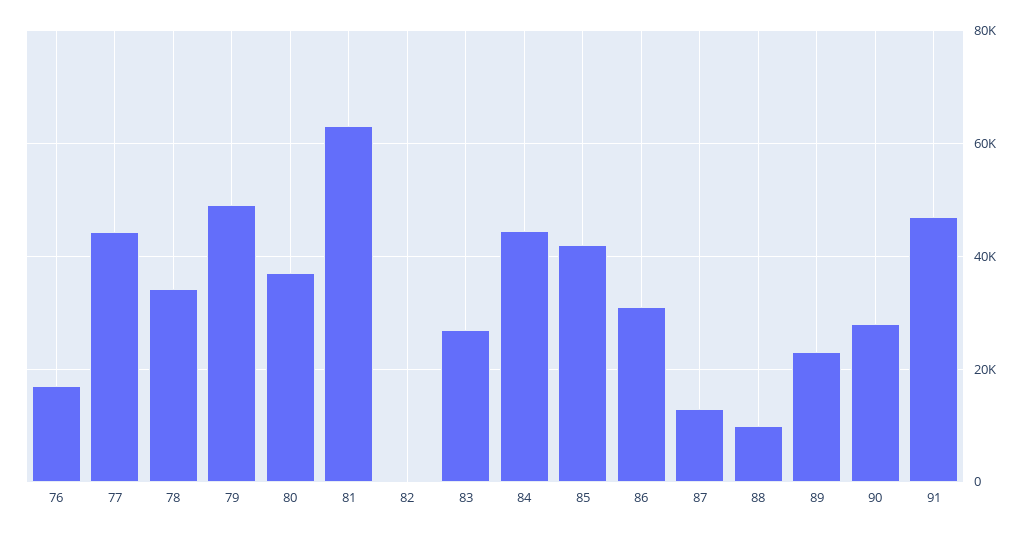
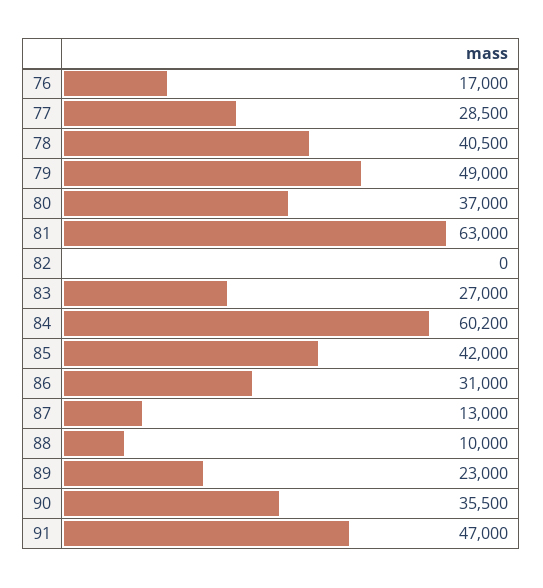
77: 44000 -> 28500
78: 34000 -> 40500
84: 44000 -> 60200
90: 28000 -> 35500

